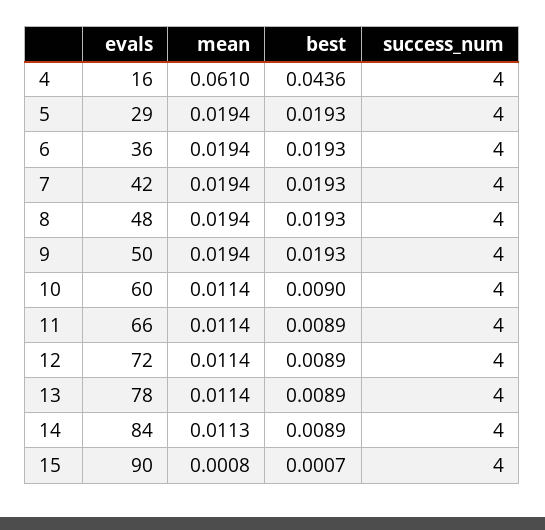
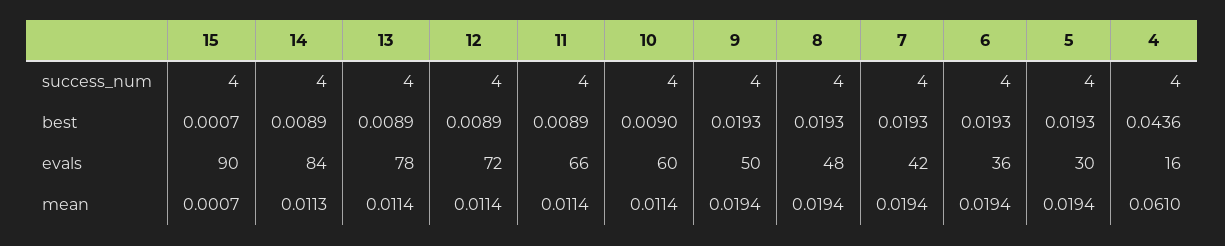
evals, 5: 29 -> 30
mean, 15: 0.0008 -> 0.0007

